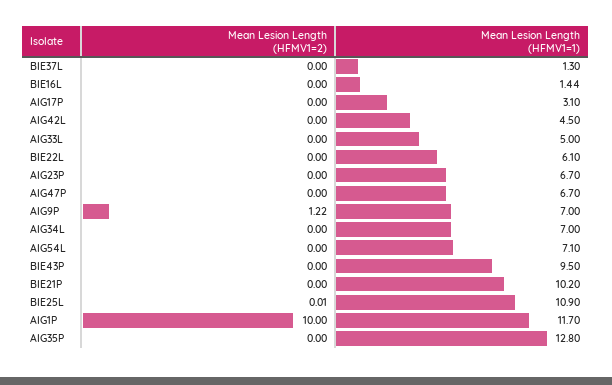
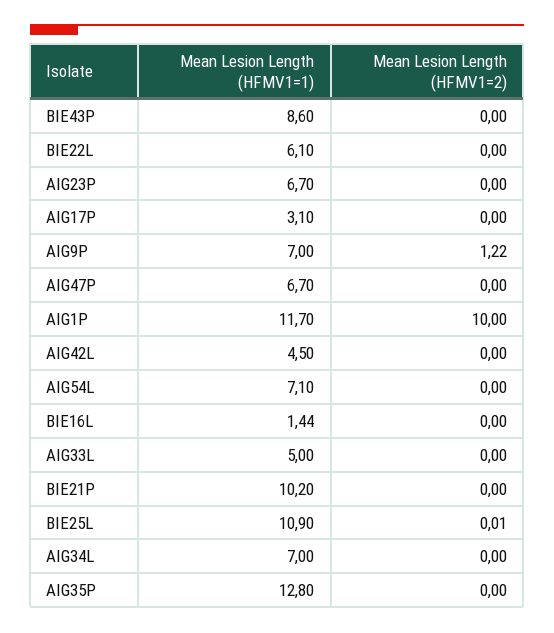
Mean Lesion Length (HFMV1=2), BIE37L: 0 -> none
Mean Lesion Length (HFMV1=1), BIE37L: 1.3 -> none
Mean Lesion Length (HFMV1=1), BIE43P: 9.5 -> 8.6

